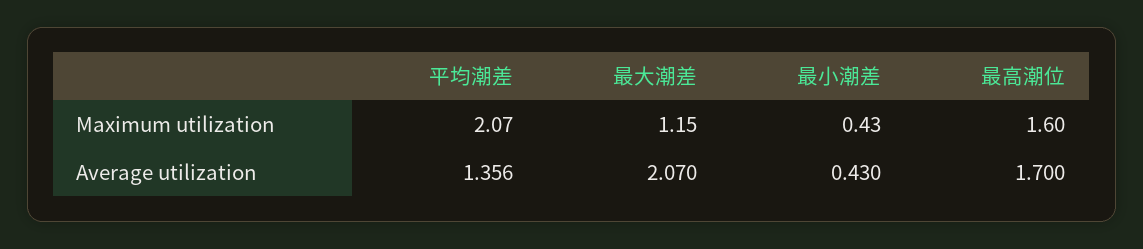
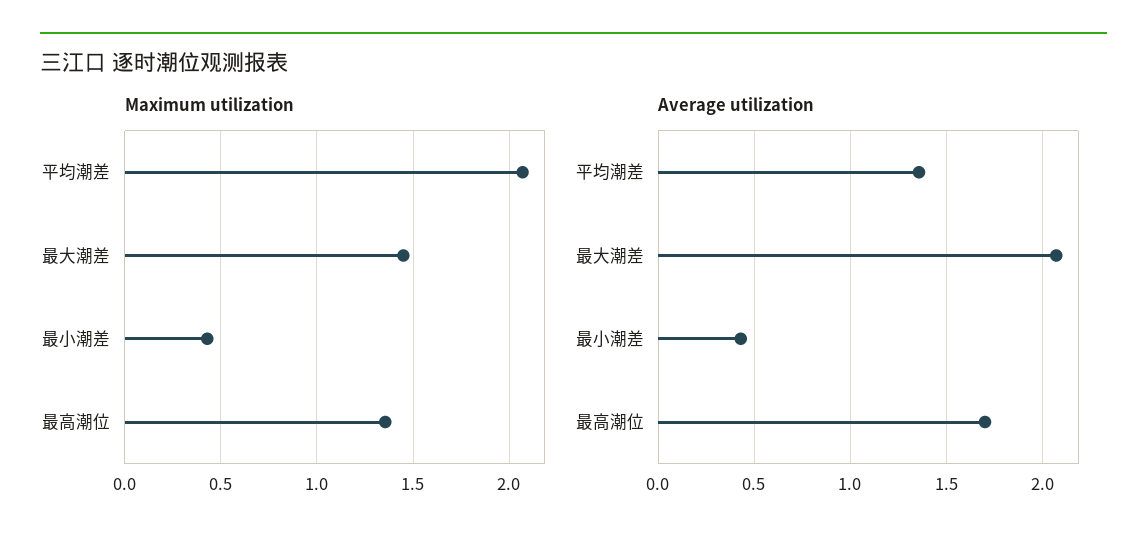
Maximum utilization, 最大潮差: 1.15 -> 1.45
Maximum utilization, 最高潮位: 1.6 -> 1.35

